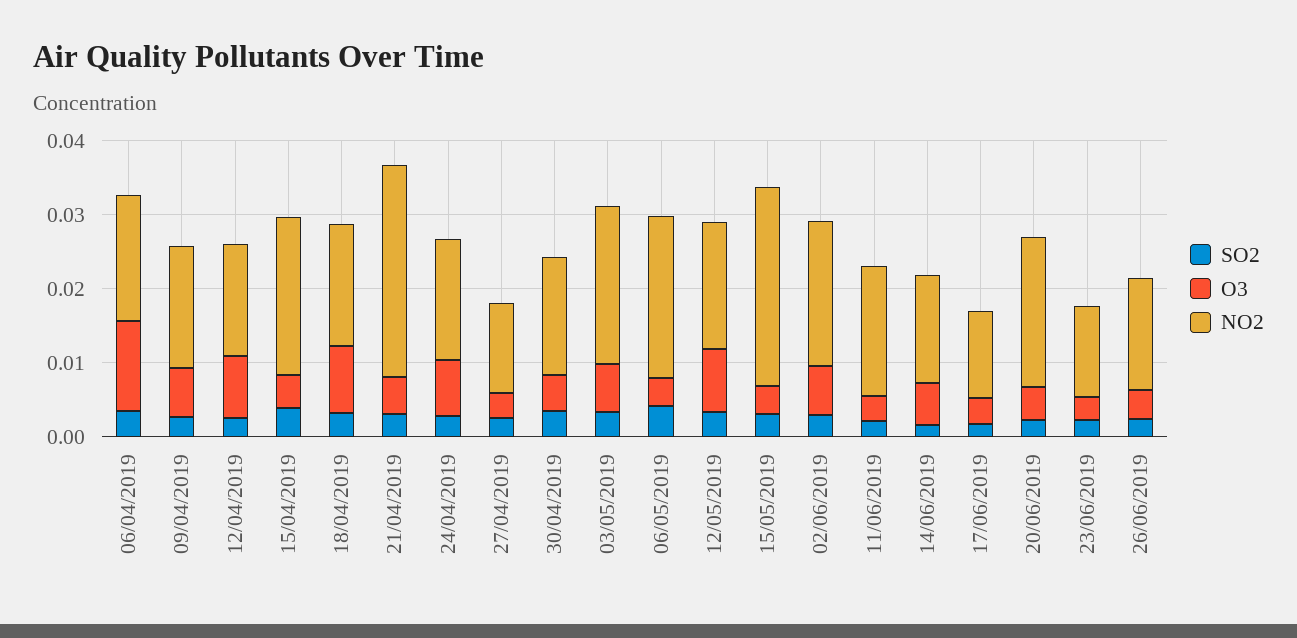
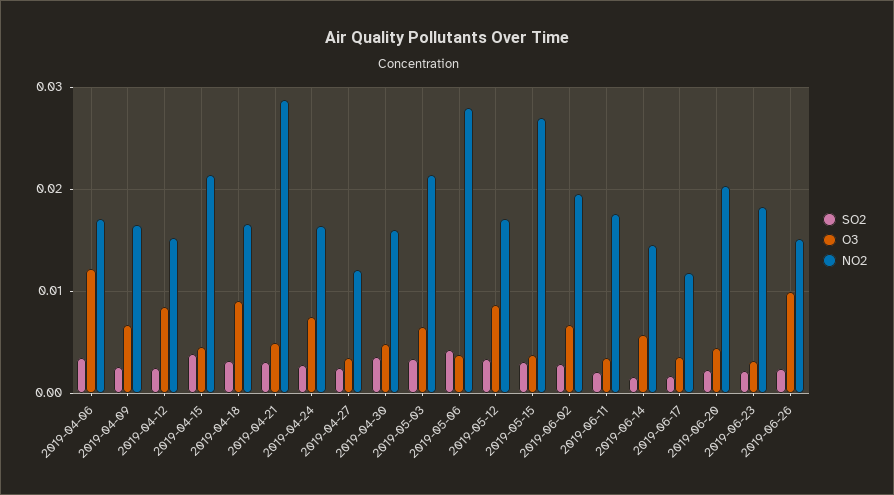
NO2, 06/05/2019: 0.022 -> 0.028
NO2, 23/06/2019: 0.012 -> 0.018
O3, 26/06/2019: 0.004 -> 0.01

